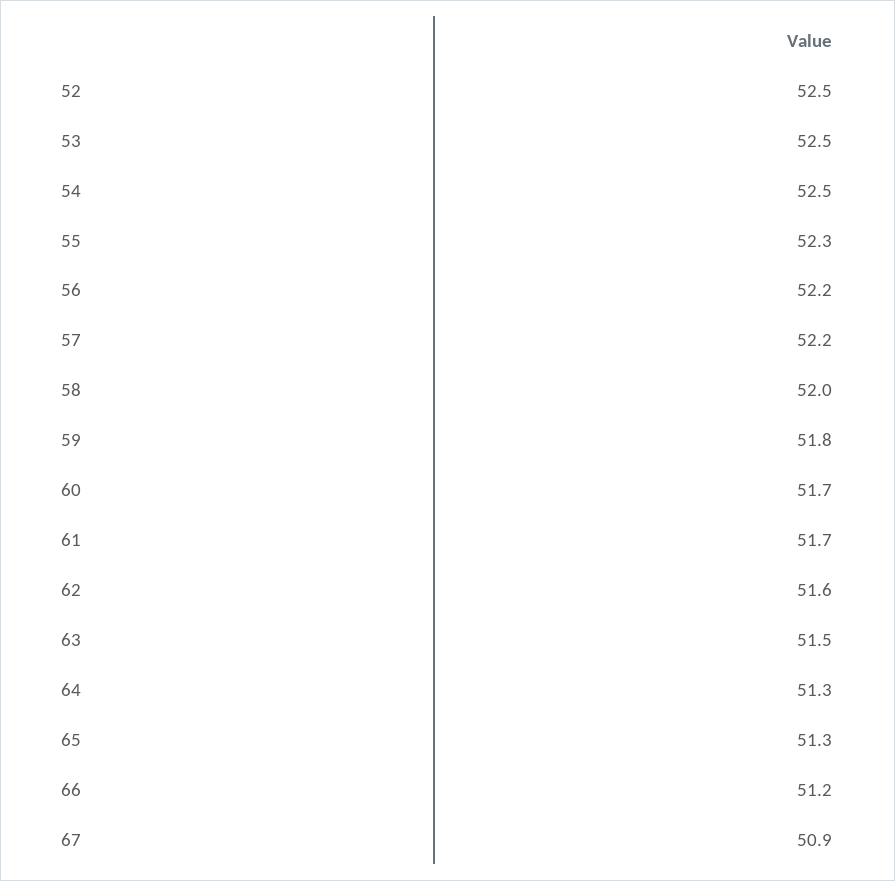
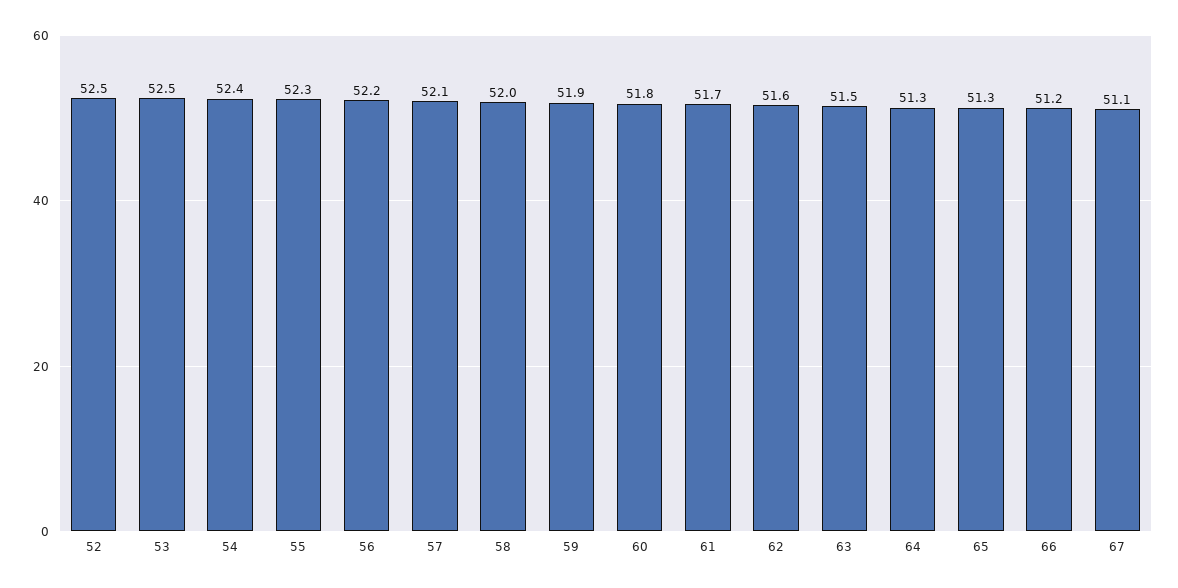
54: 52.5 -> 52.4
57: 52.2 -> 52.1
59: 51.8 -> 51.9
60: 51.7 -> 51.8
67: 50.9 -> 51.1

